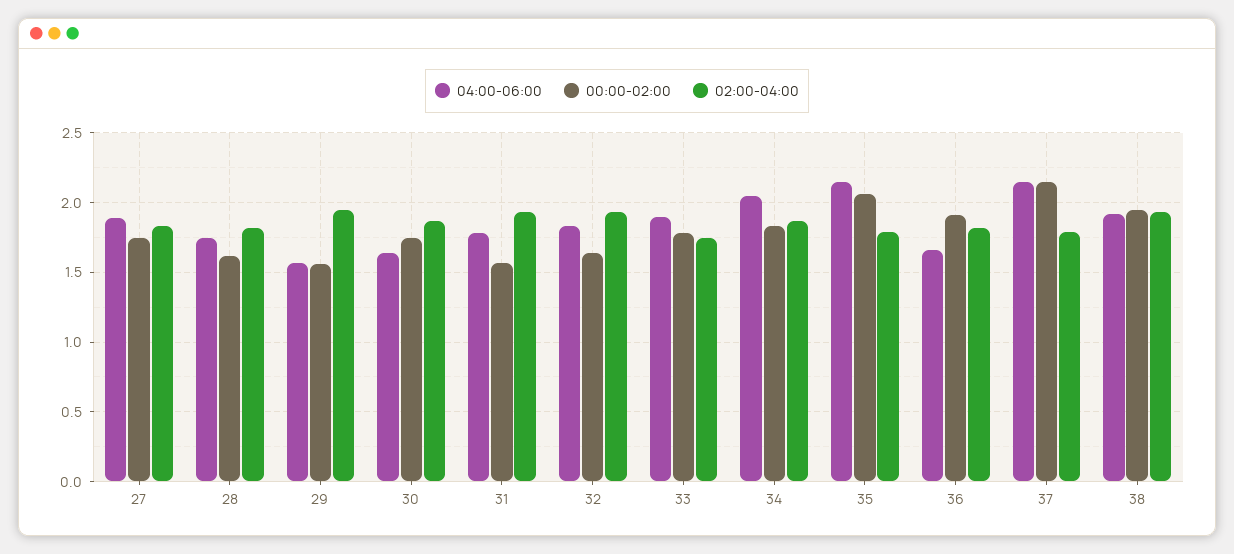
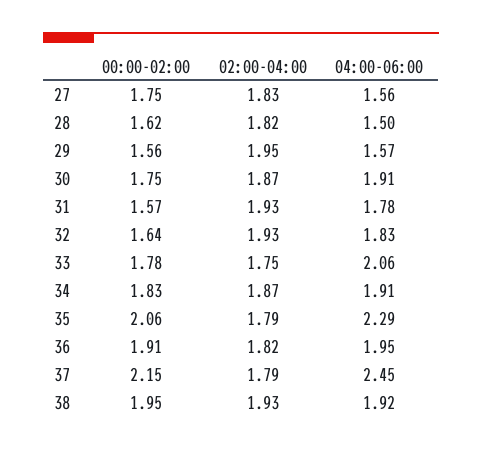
04:00-06:00, 27: 1.9 -> 1.56
04:00-06:00, 28: 1.75 -> 1.5
04:00-06:00, 30: 1.65 -> 1.91
04:00-06:00, 33: 1.9 -> 2.06
04:00-06:00, 34: 2.05 -> 1.91
04:00-06:00, 35: 2.15 -> 2.29
04:00-06:00, 36: 1.65 -> 1.95
04:00-06:00, 37: 2.15 -> 2.45

